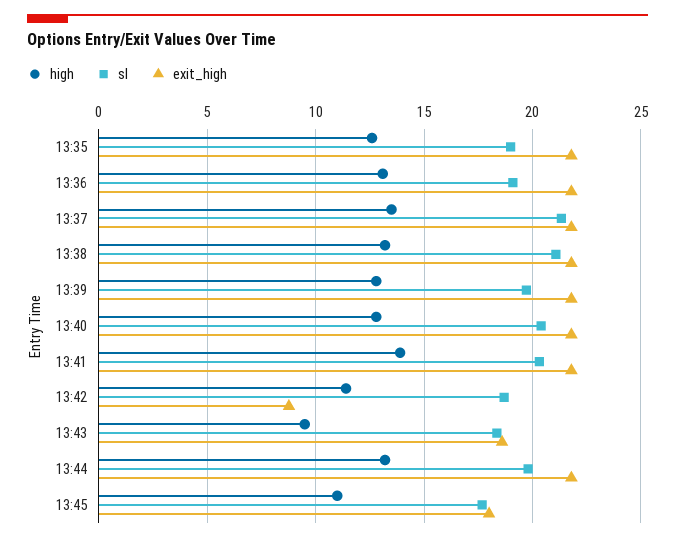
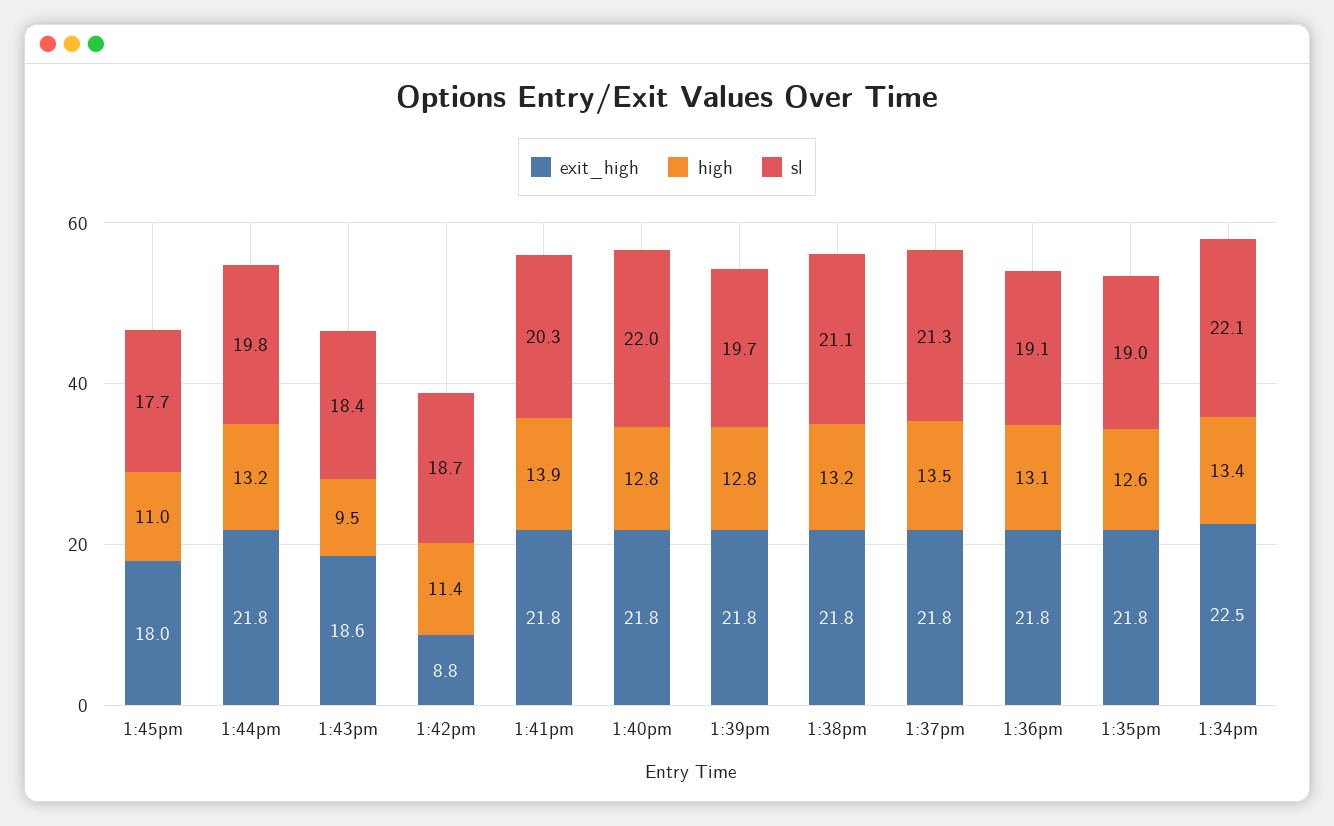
sl, 13:40: 20.5 -> 22
exit_high, 1:34pm: none -> 22.5
high, 1:34pm: none -> 13.4
sl, 1:34pm: none -> 22.1

